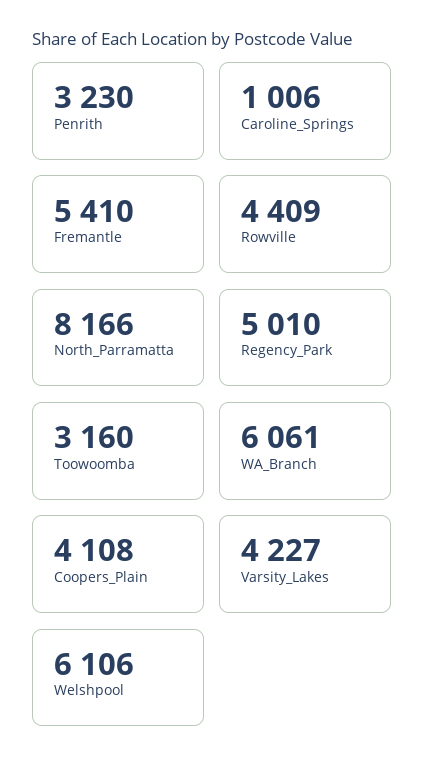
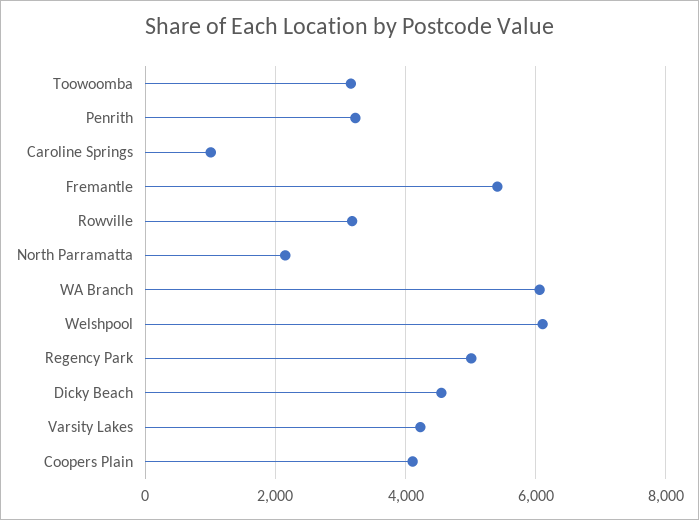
Rowville: 4409 -> 3200
North_Parramatta: 8166 -> 2200
Dicky Beach: none -> 4600

